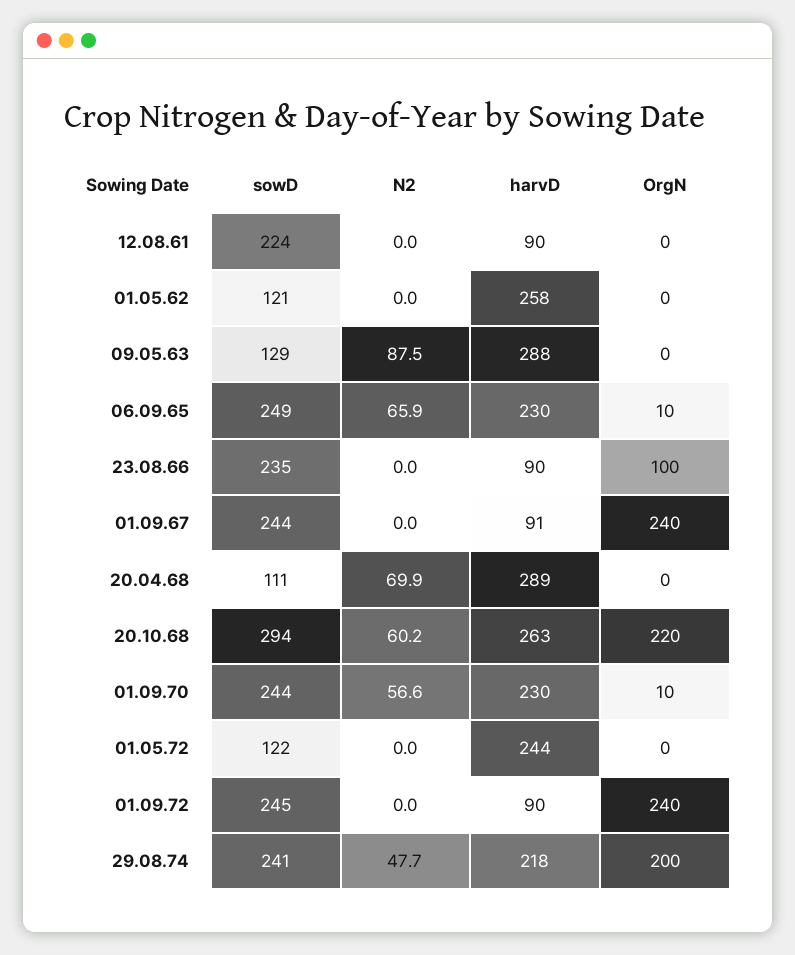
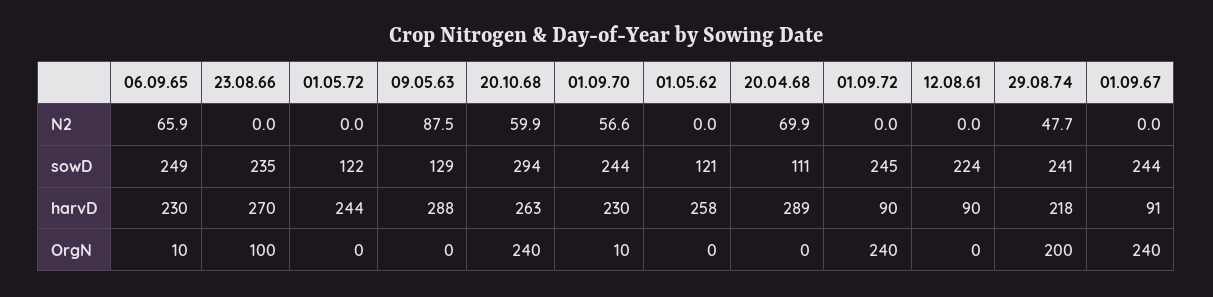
harvD, 23.08.66: 90 -> 270
N2, 20.10.68: 60.2 -> 59.9
OrgN, 20.10.68: 220 -> 240

